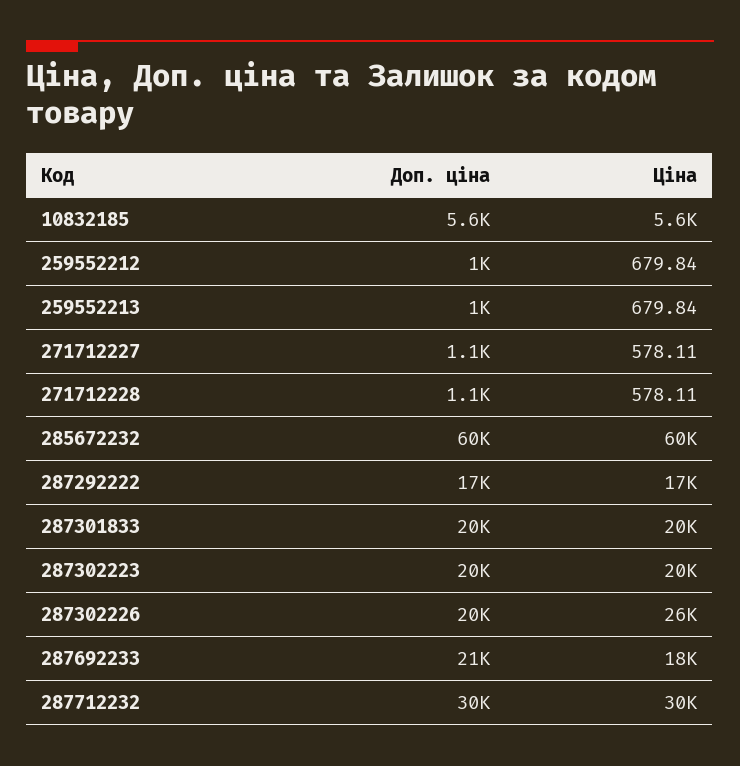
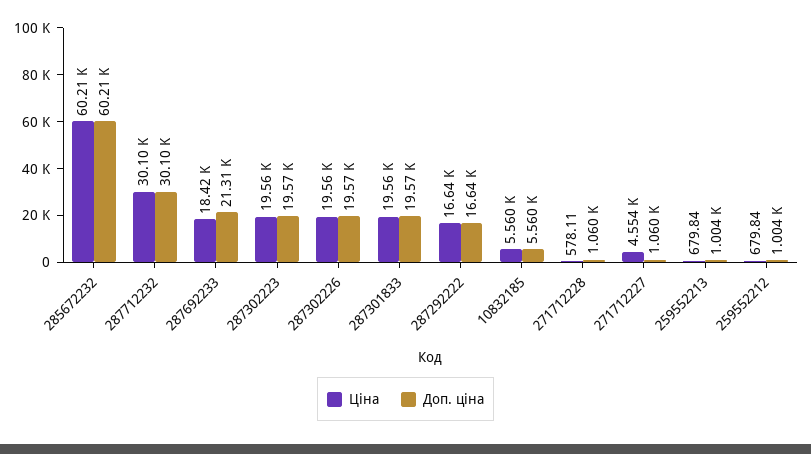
Ціна, 271712227: 578.11 -> 4554
Ціна, 287302226: 26000 -> 19560

